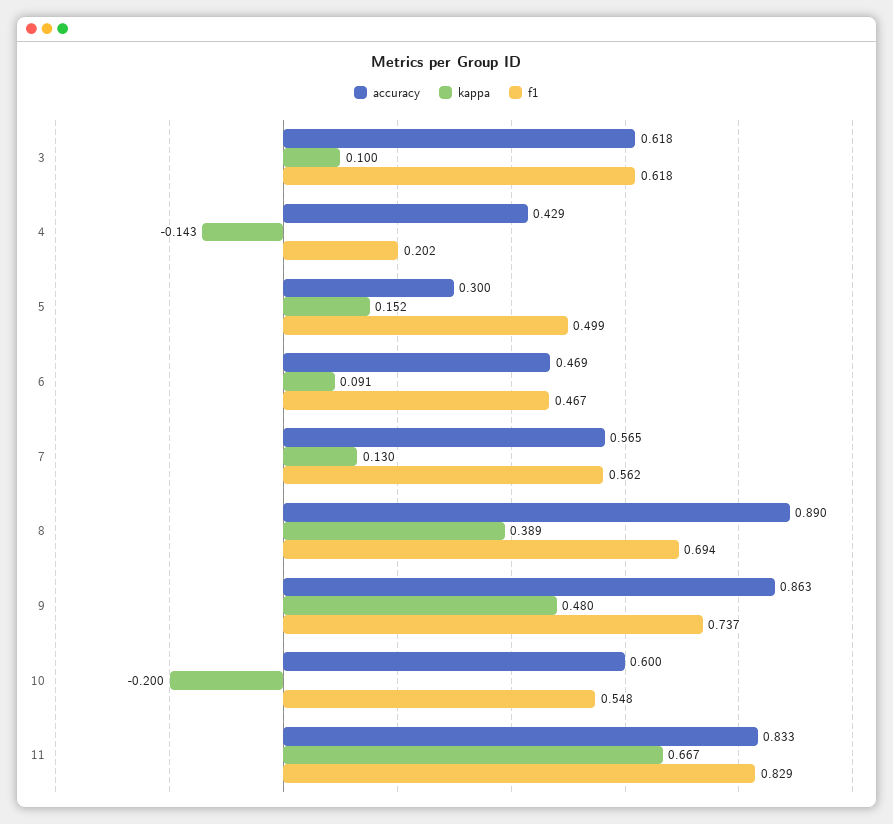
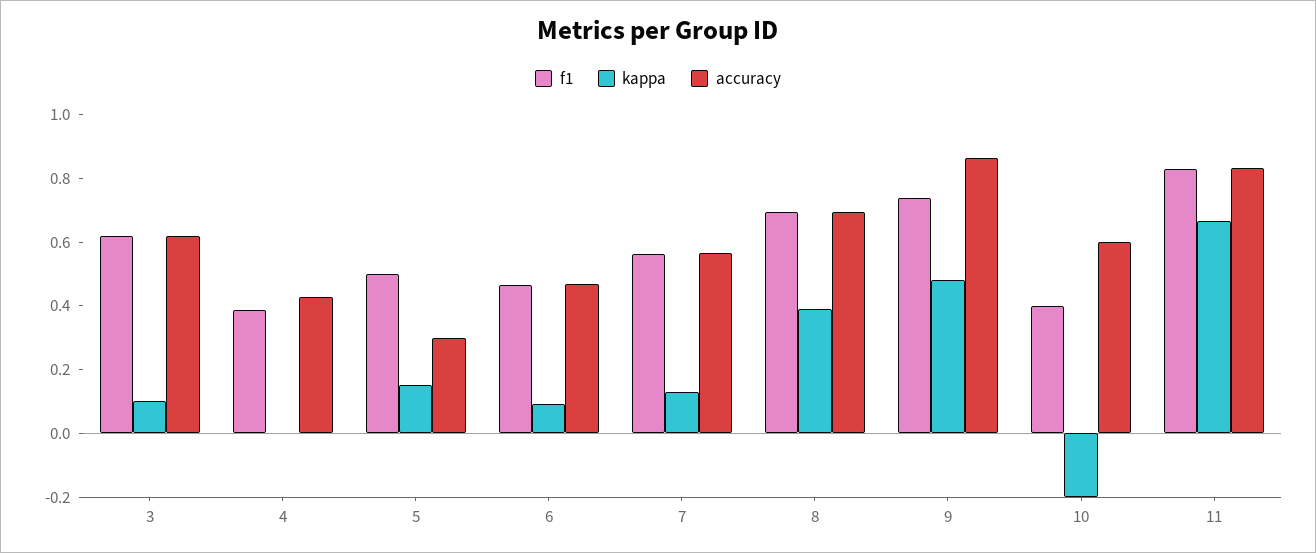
kappa, 4: -0.143 -> 0
f1, 4: 0.202 -> 0.4
accuracy, 8: 0.89 -> 0.7
f1, 10: 0.548 -> 0.4

